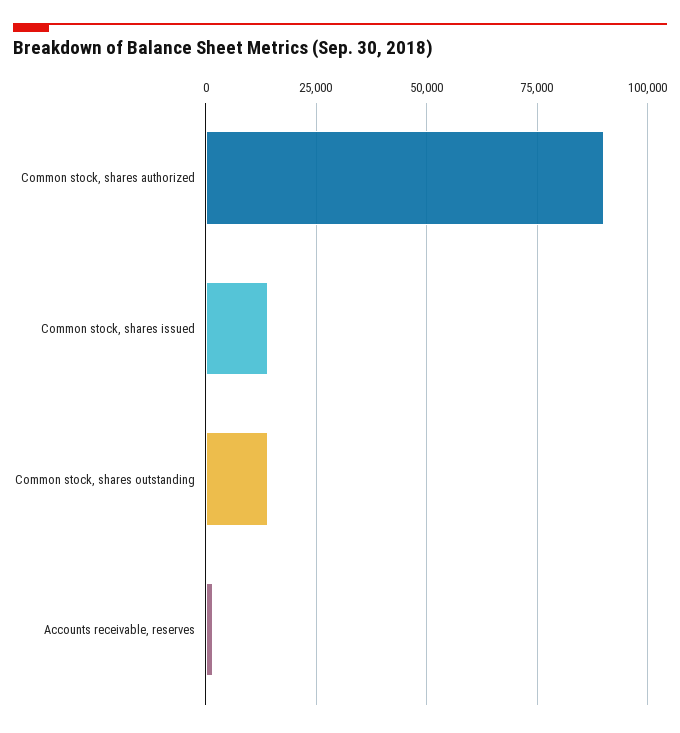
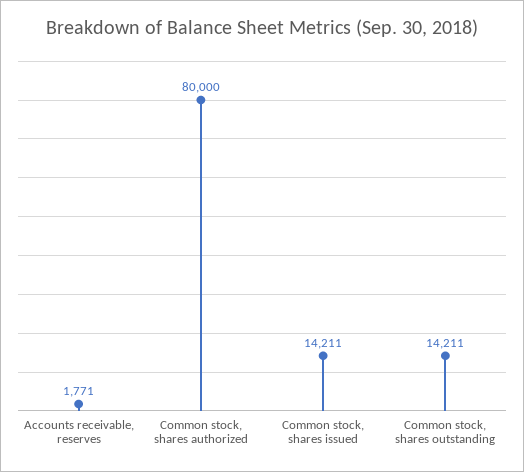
Common stock, shares authorized: 90000 -> 80000

